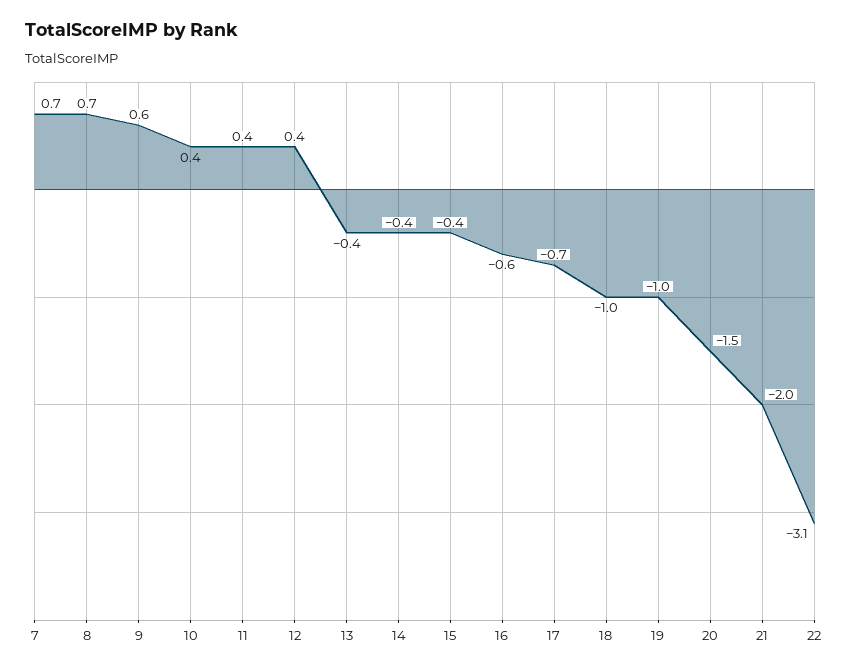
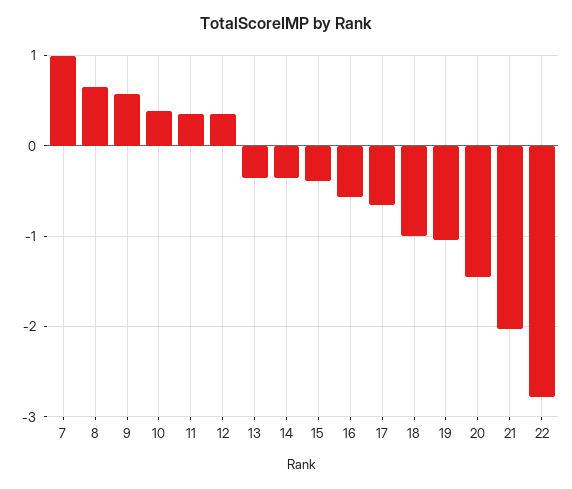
7: 0.7 -> 1
22: -3.1 -> -2.8

